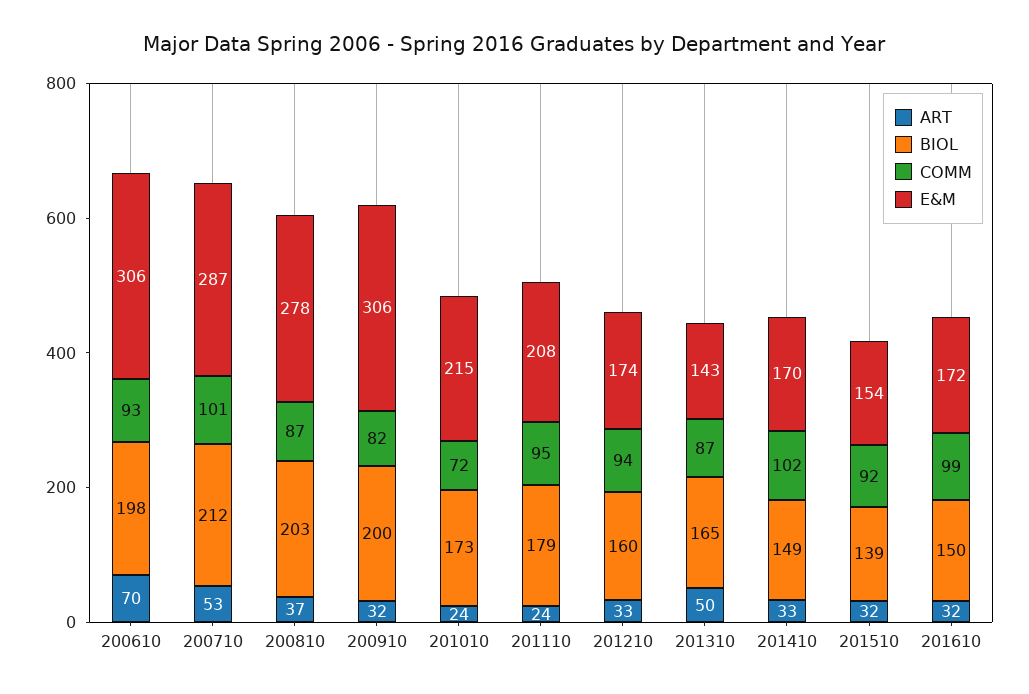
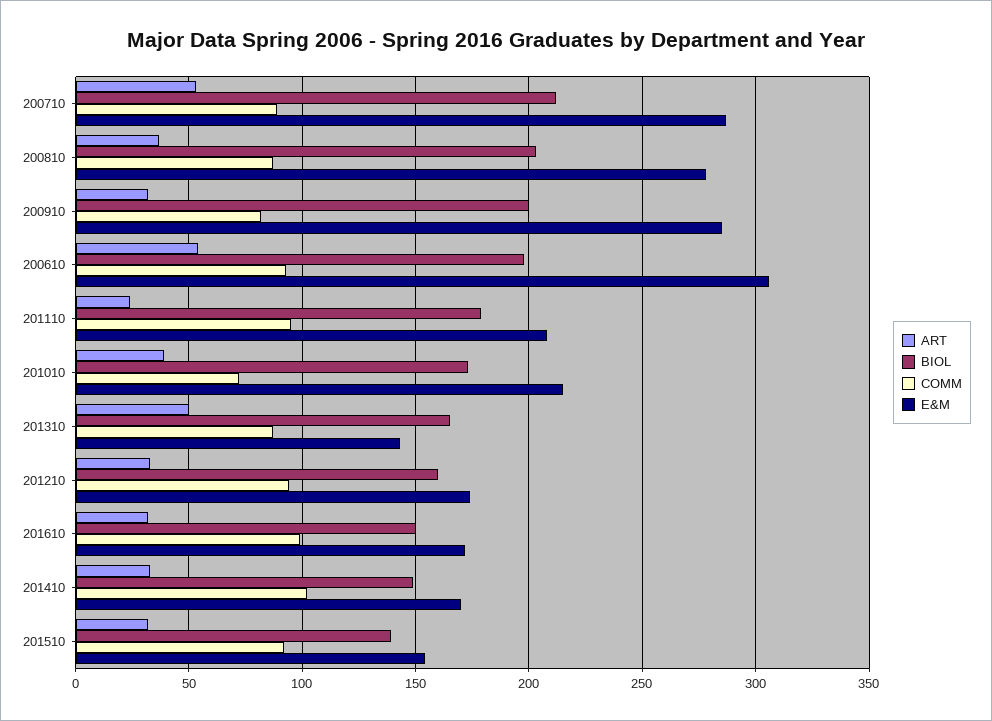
ART, 200610: 70 -> 55
COMM, 200710: 101 -> 90
E&M, 200910: 306 -> 285
ART, 201010: 24 -> 40

